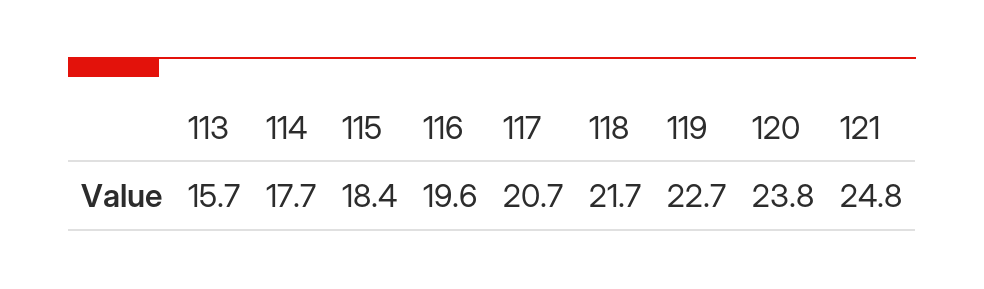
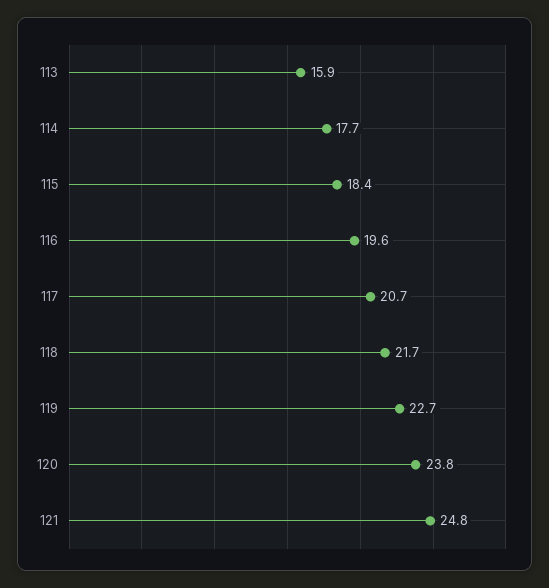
113: 15.7 -> 15.9

